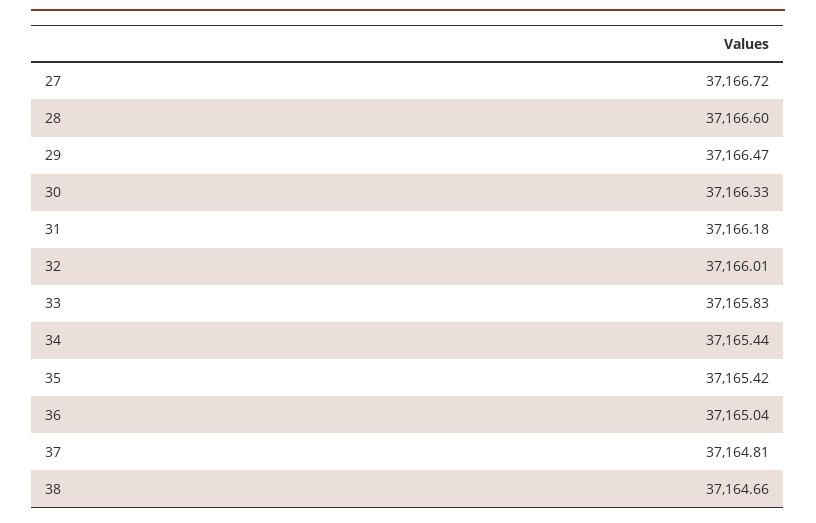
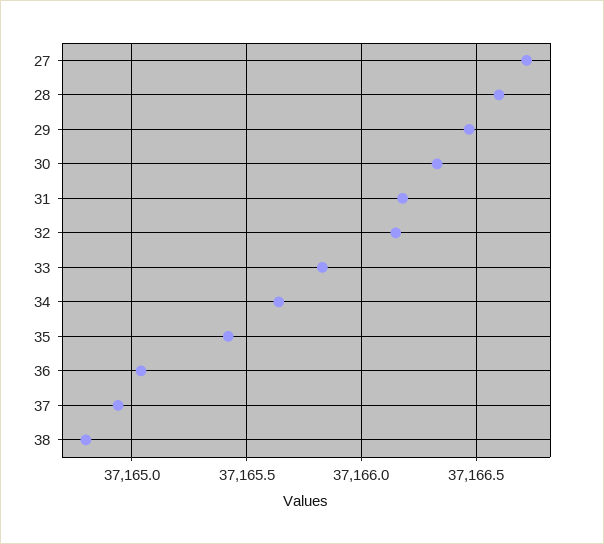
32: 37166.01 -> 37166.15
34: 37165.44 -> 37165.65
37: 37164.81 -> 37164.95
38: 37164.66 -> 37164.8

